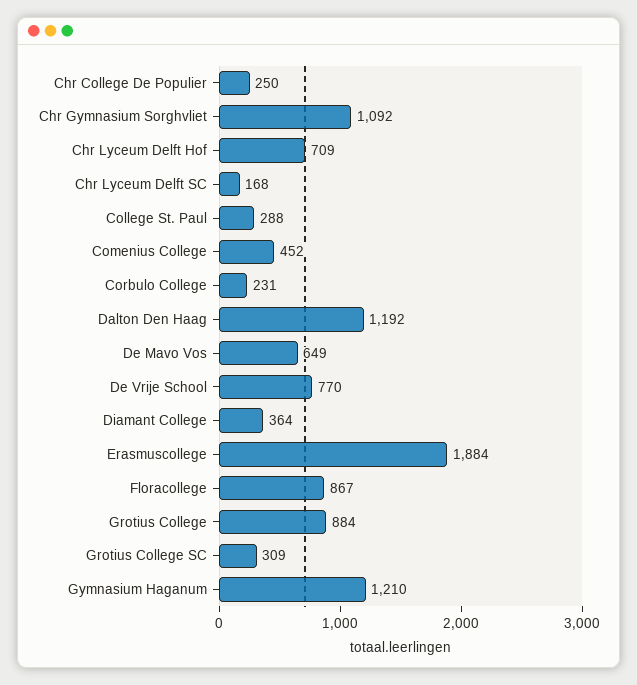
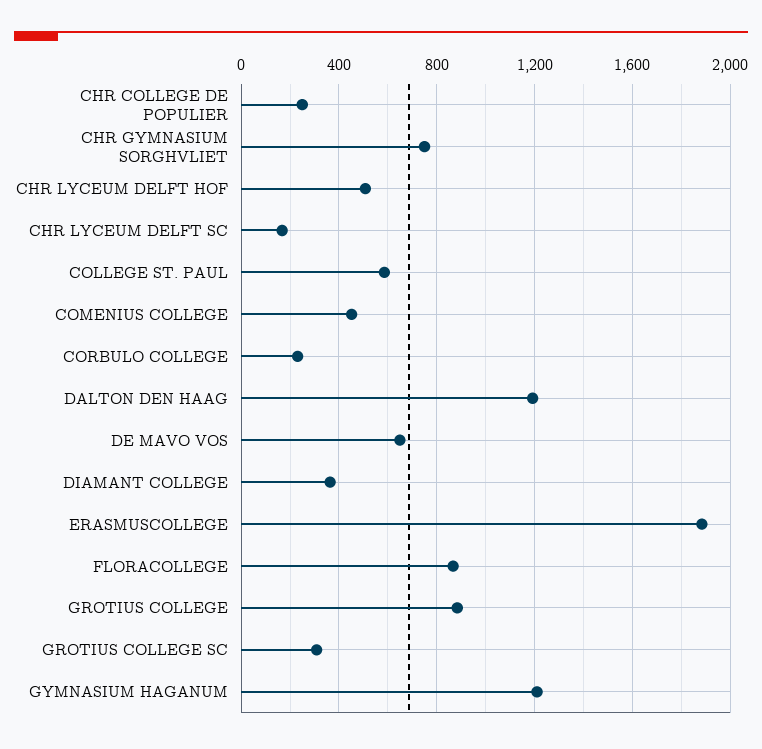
Chr Gymnasium Sorghvliet: 1092 -> 750
Chr Lyceum Delft Hof: 709 -> 500
College St. Paul: 288 -> 600
De Vrije School: 770 -> none

